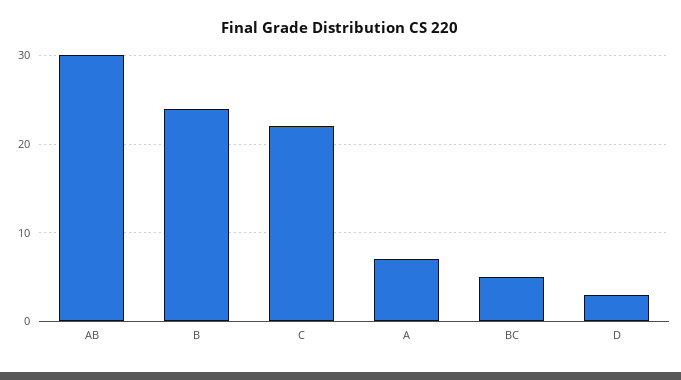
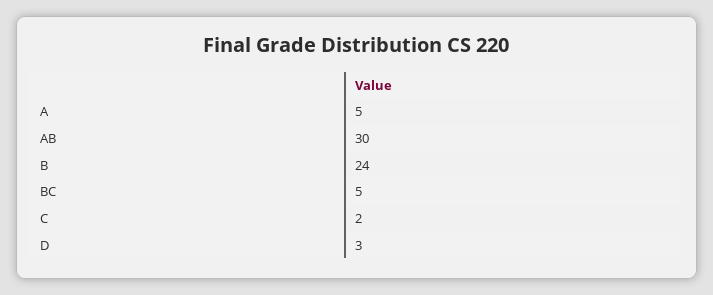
C: 22 -> 2
A: 7 -> 5

